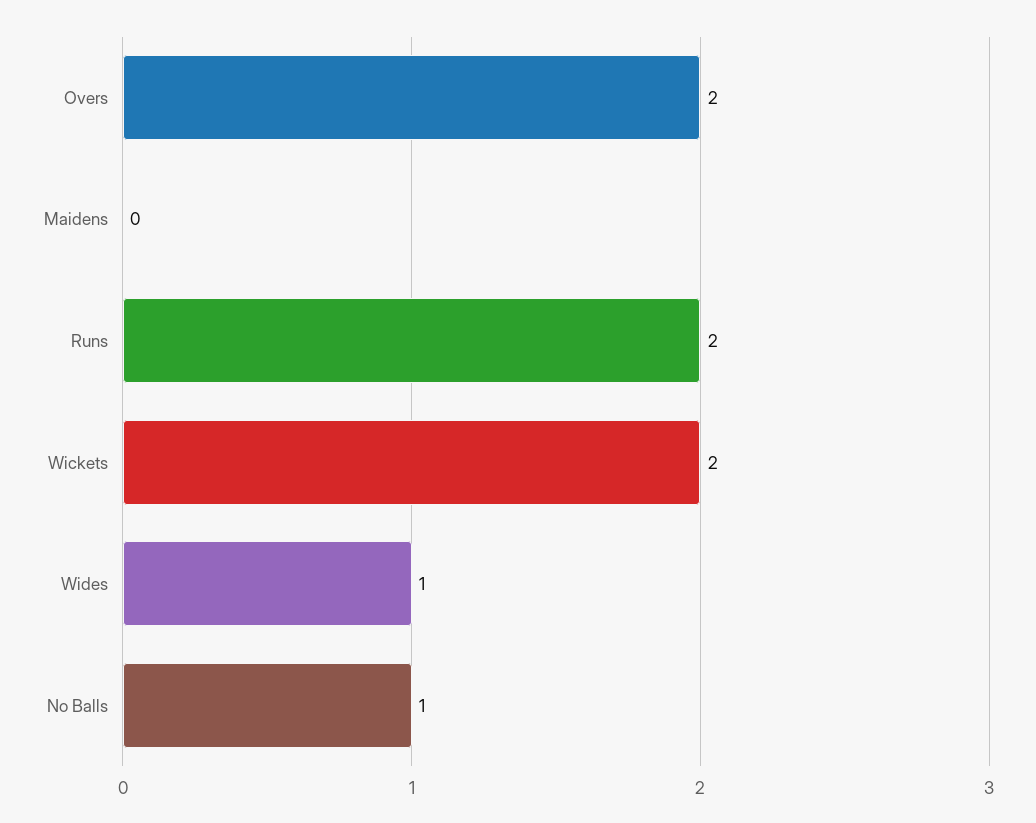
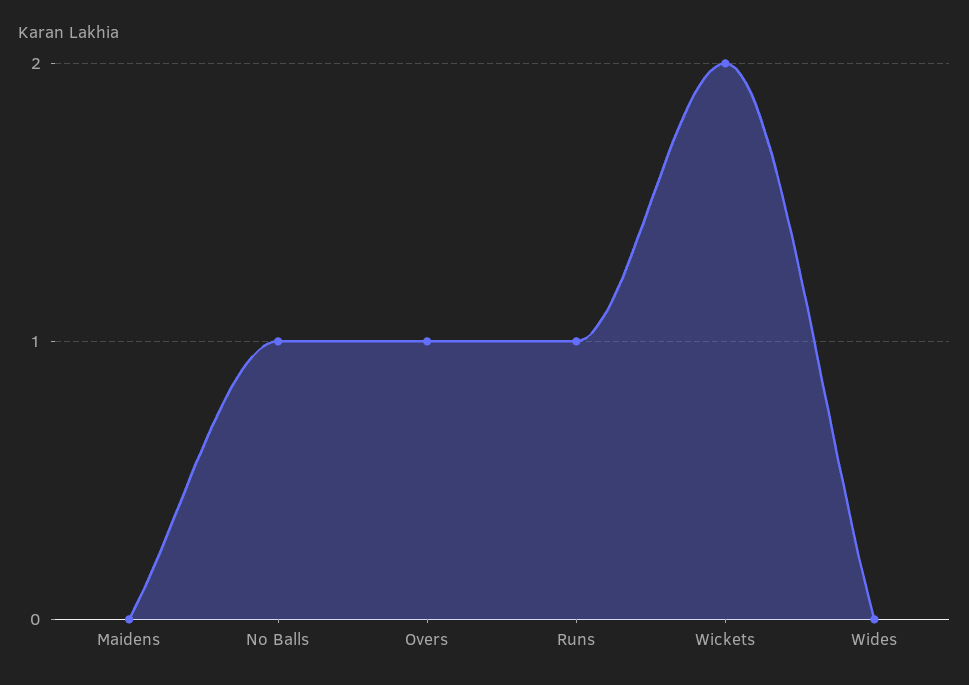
Overs: 2 -> 1
Runs: 2 -> 1
Wides: 1 -> 0

